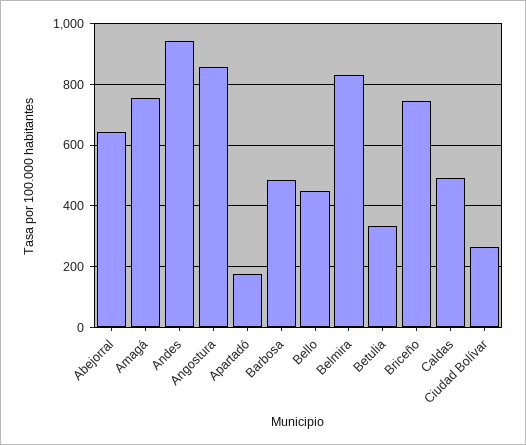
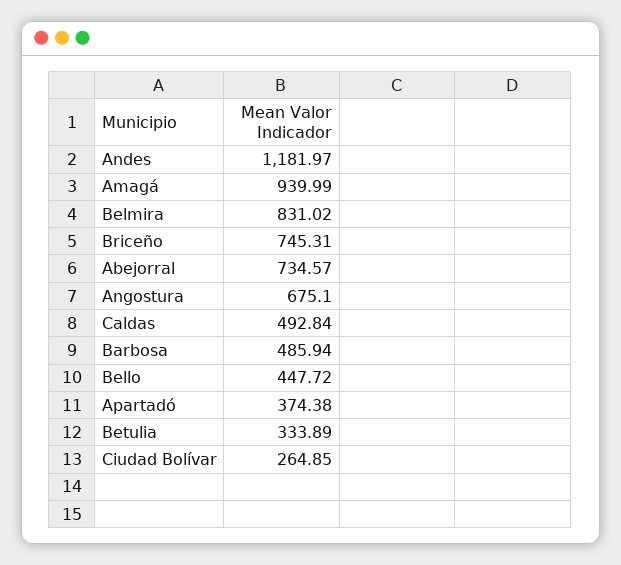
Abejorral: 640 -> 734.57
Amagá: 760 -> 939.99
Andes: 940 -> 1181.97
Angostura: 860 -> 675.1
Apartadó: 180 -> 374.38

